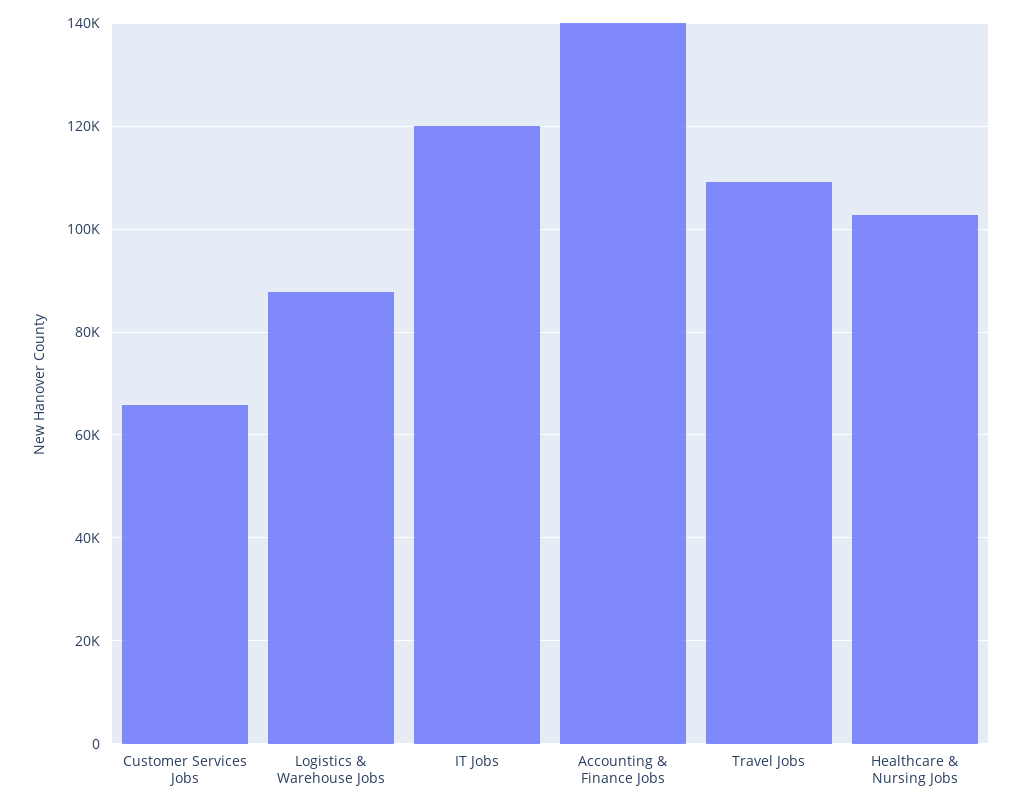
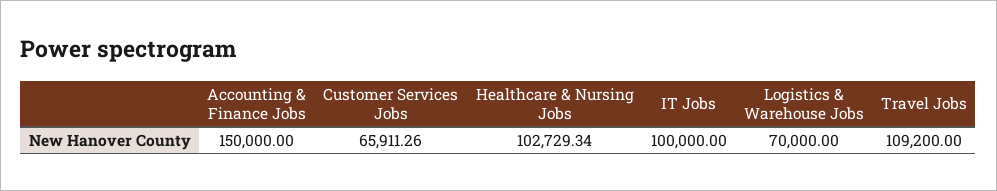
Logistics & Warehouse Jobs: 88000 -> 70000
IT Jobs: 120000 -> 100000
Accounting & Finance Jobs: 140000 -> 150000

